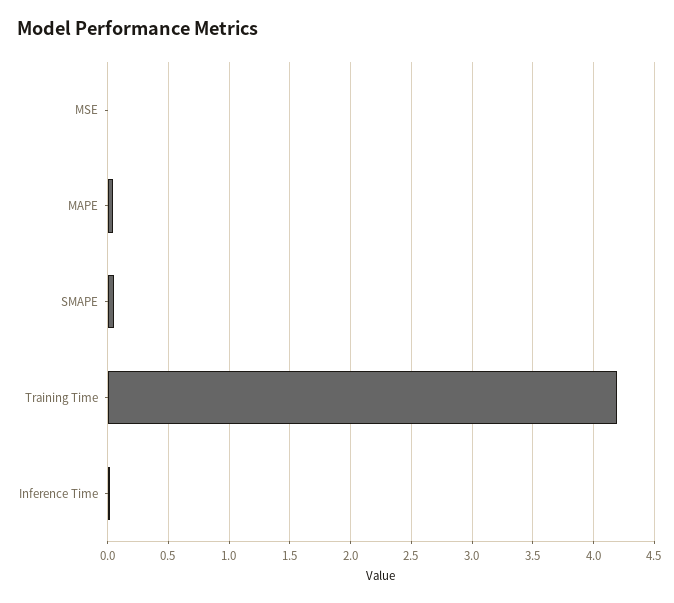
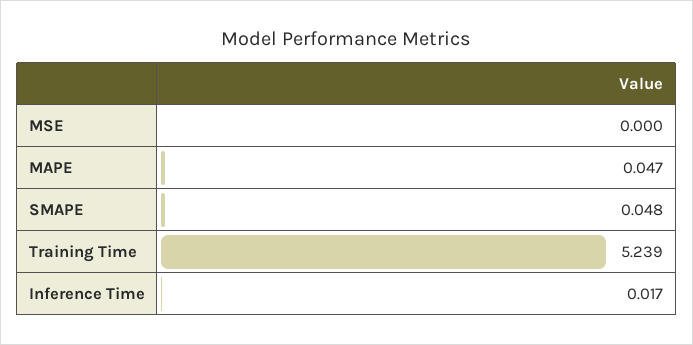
Training Time: 4.2 -> 5.239

